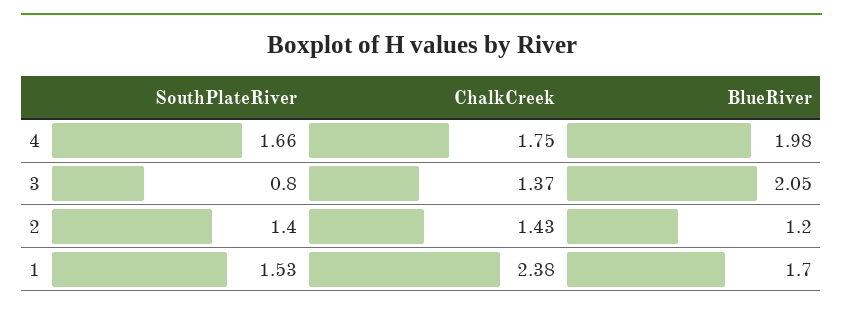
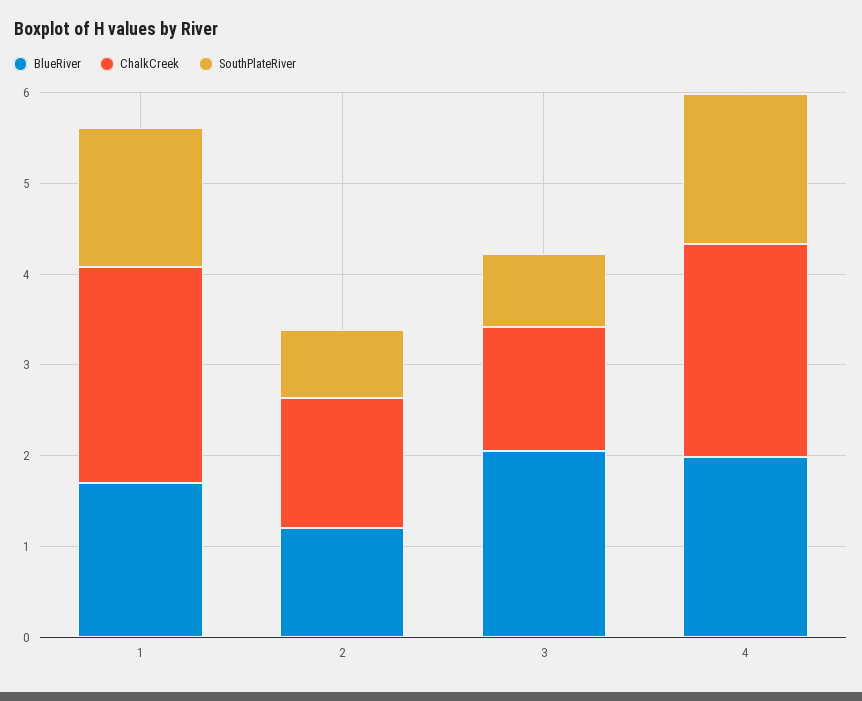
ChalkCreek, 4: 1.75 -> 2.4
SouthPlateRiver, 2: 1.4 -> 0.8

